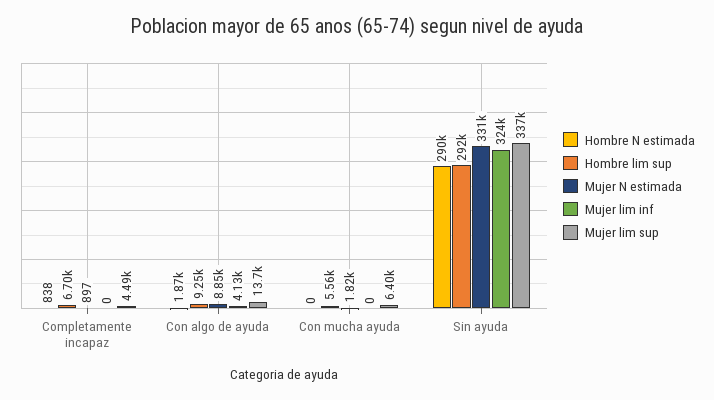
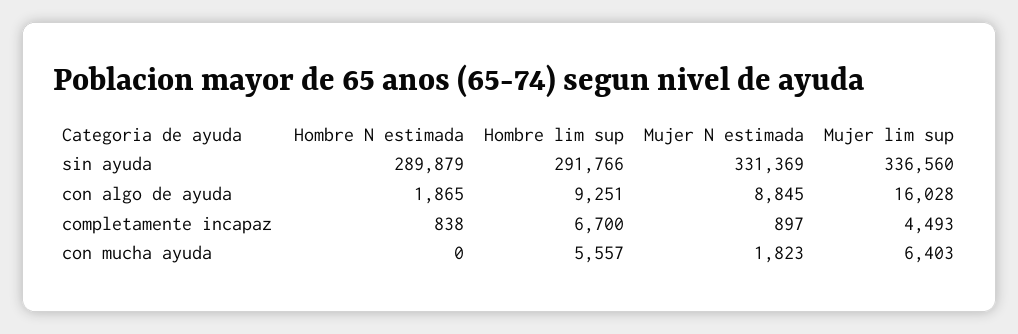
Mujer lim inf, Completamente incapaz: 0 -> none
Mujer lim inf, Con algo de ayuda: 4130 -> none
Mujer lim sup, Con algo de ayuda: 13700 -> 16028
Mujer lim inf, Con mucha ayuda: 0 -> none
Mujer lim inf, Sin ayuda: 324000 -> none

